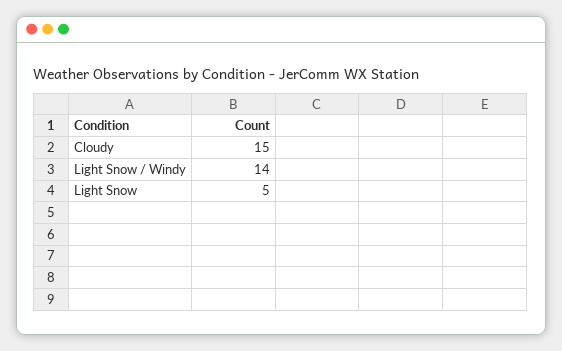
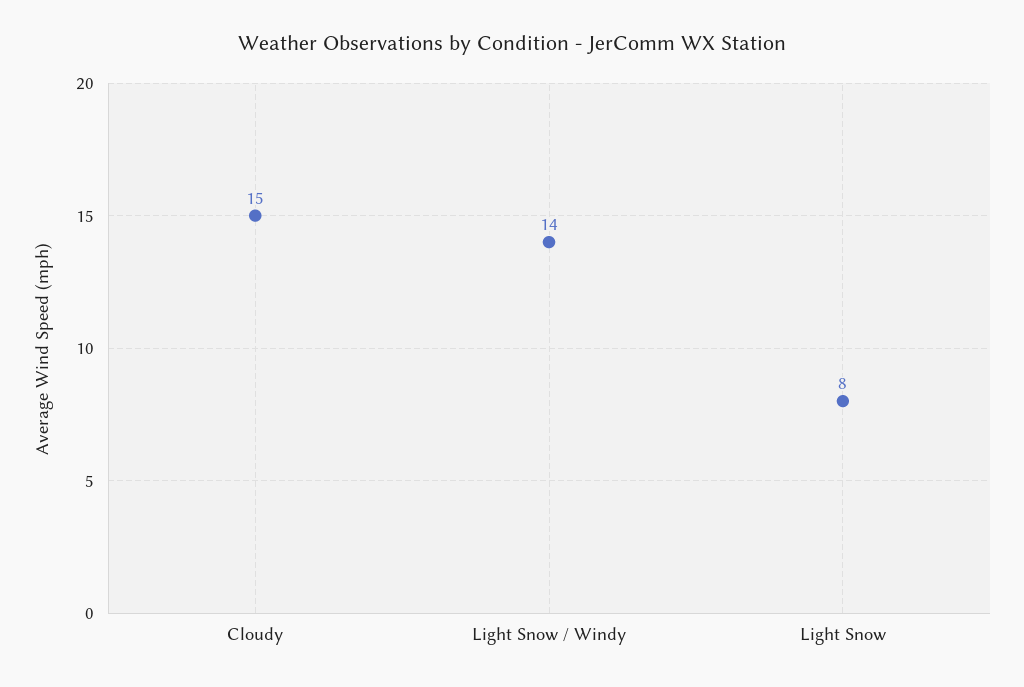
Light Snow: 5 -> 8

